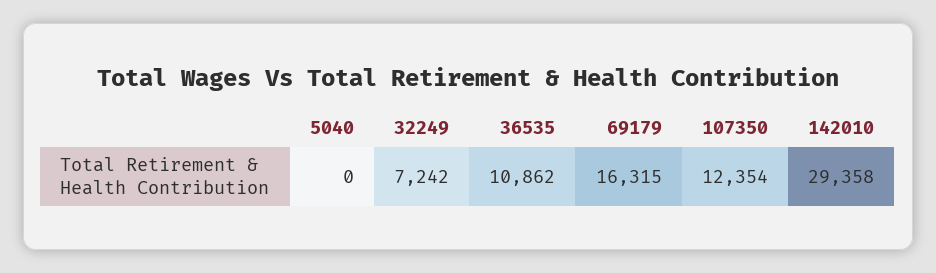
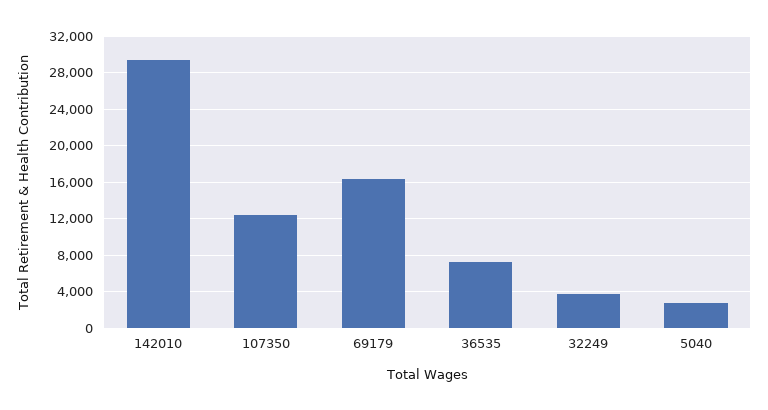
5040: 0 -> 3000
32249: 7242 -> 4000
36535: 10862 -> 7000

